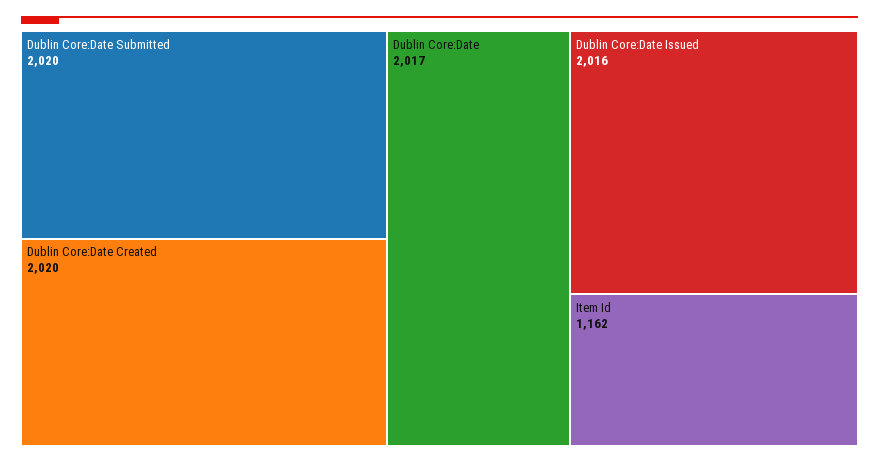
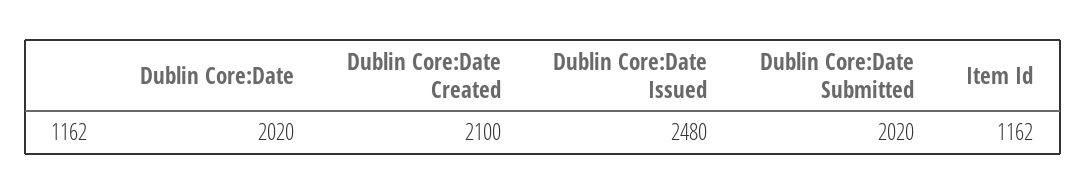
Dublin Core:Date Created: 2020 -> 2100
Dublin Core:Date: 2017 -> 2020
Dublin Core:Date Issued: 2016 -> 2480

